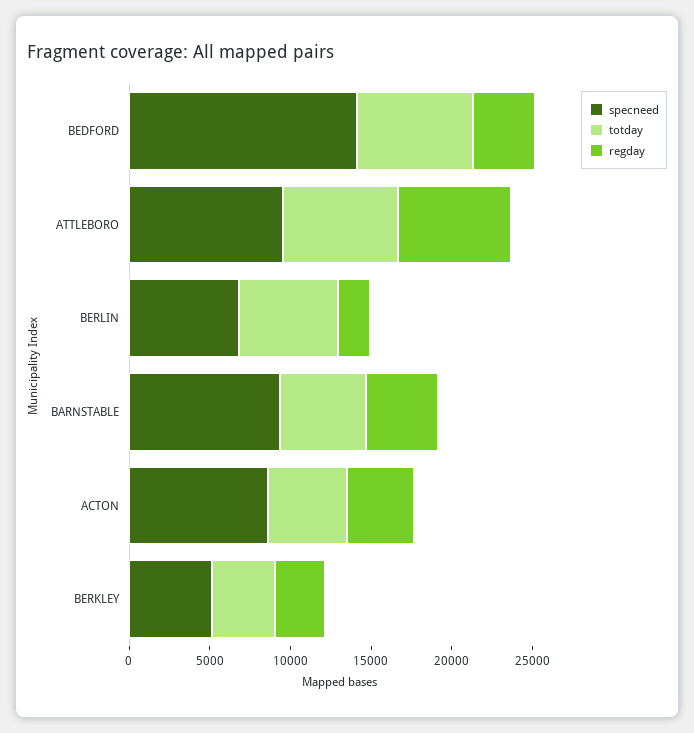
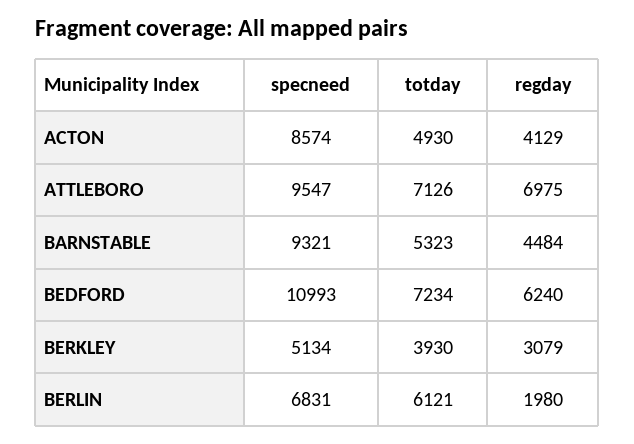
specneed, BEDFORD: 14000 -> 10993
regday, BEDFORD: 4000 -> 6240

